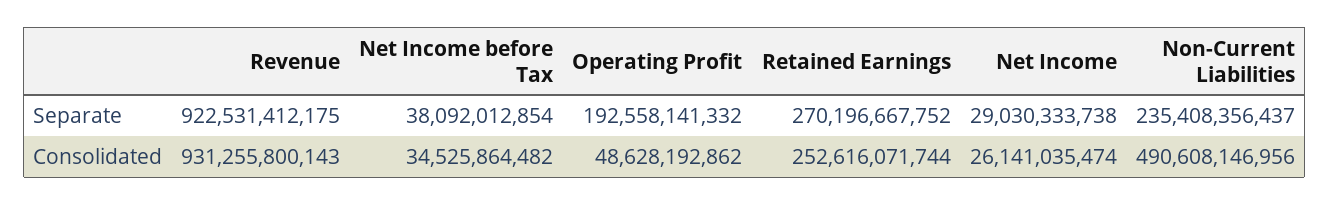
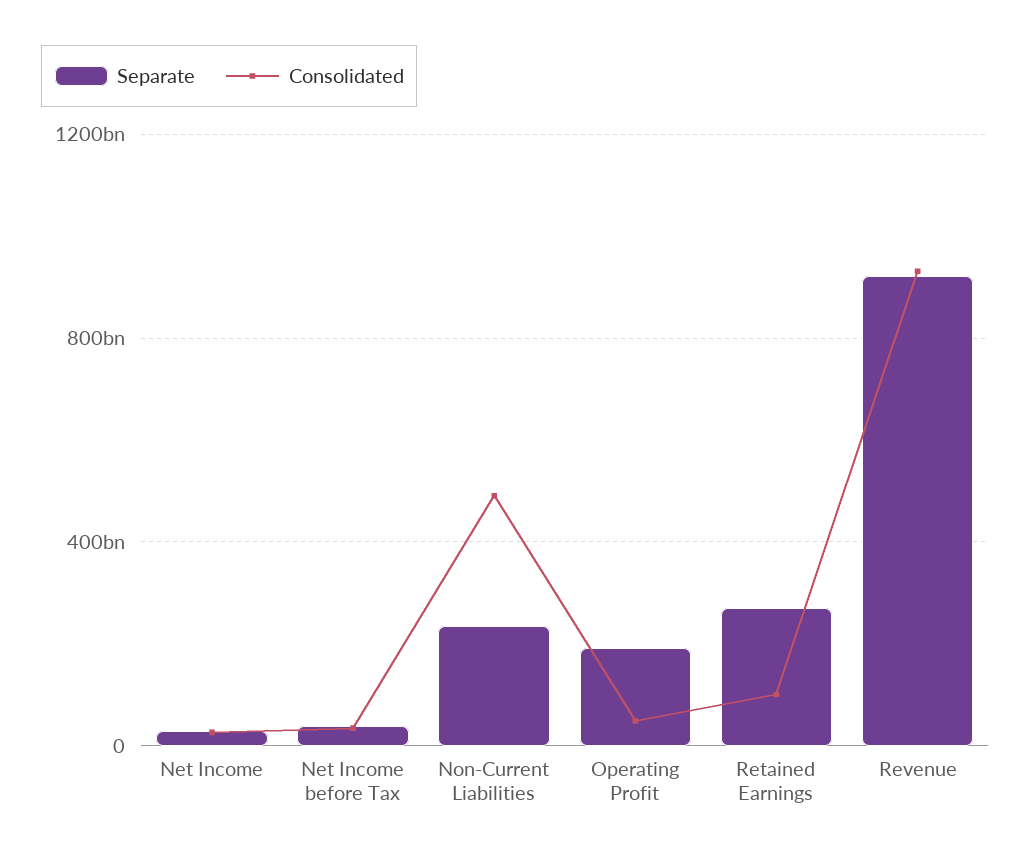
Consolidated, Retained Earnings: 252616071744 -> 100000000000

